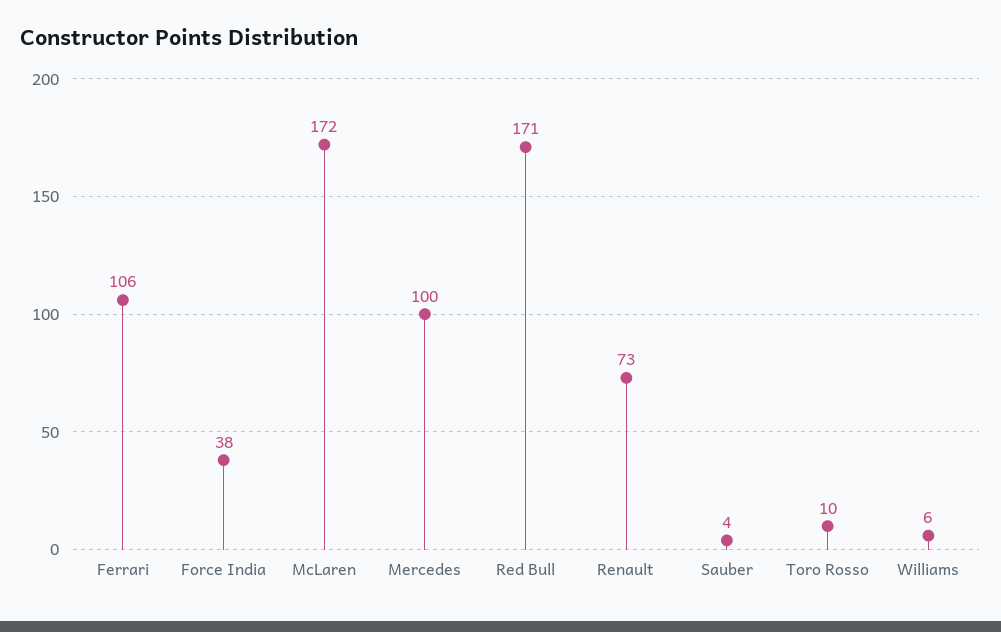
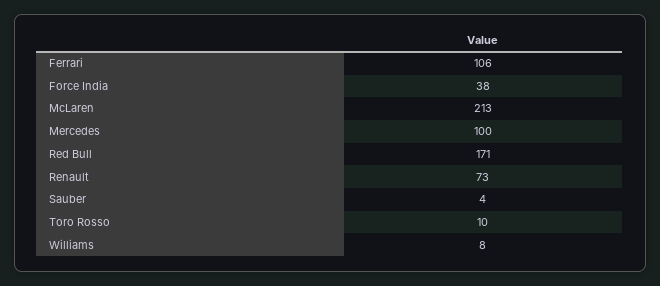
McLaren: 172 -> 213
Williams: 6 -> 8

